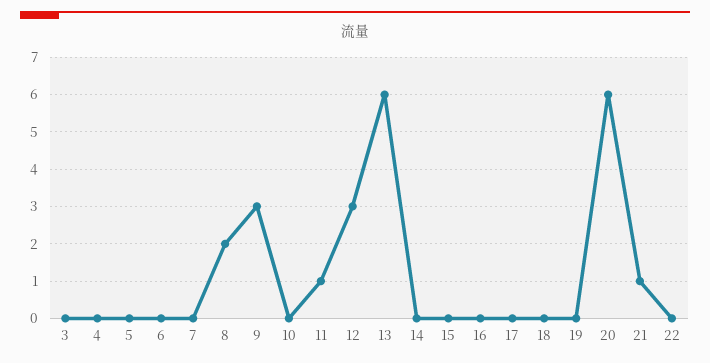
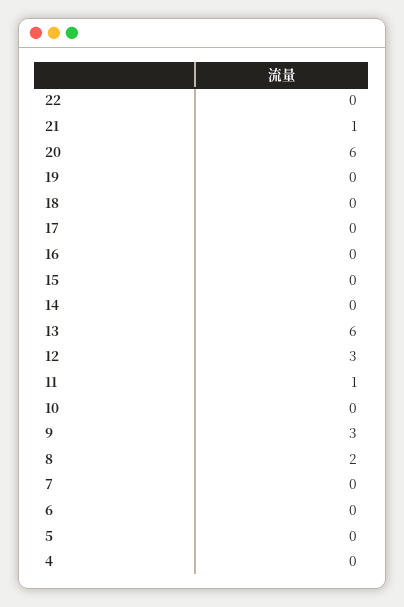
3: 0 -> none

